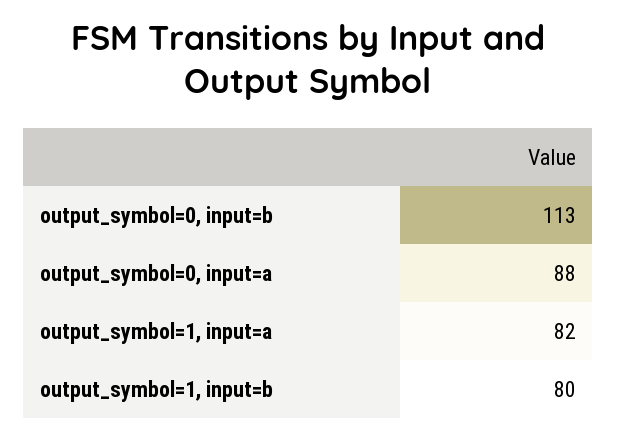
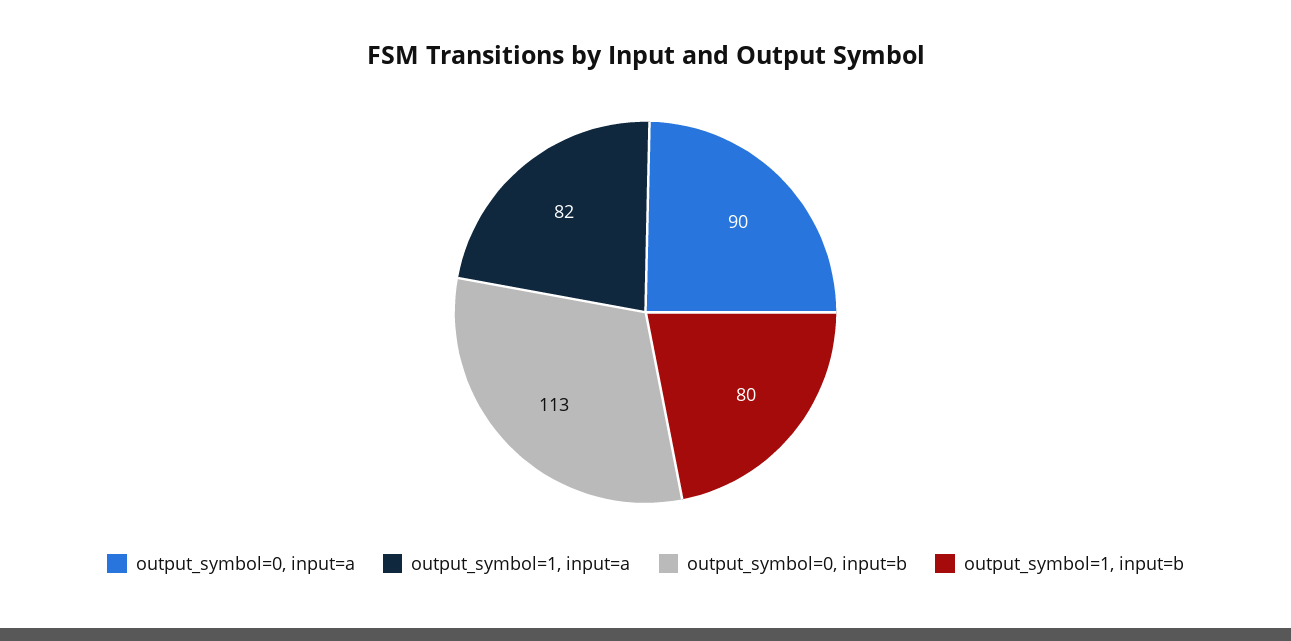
output_symbol=0, input=a: 88 -> 90

